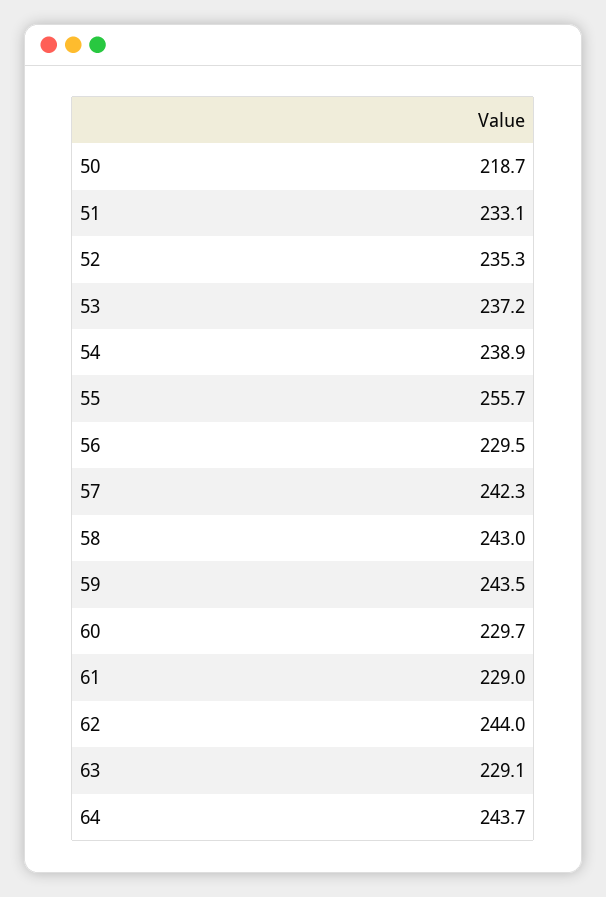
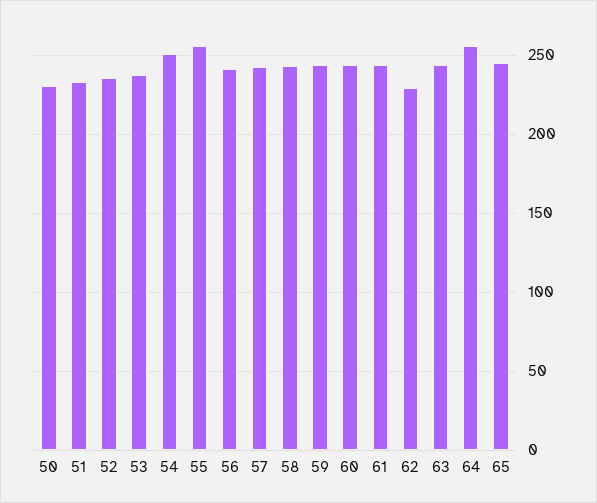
50: 218.7 -> 230
54: 238.9 -> 250
56: 229.5 -> 240
60: 229.7 -> 245
61: 229 -> 245
62: 244 -> 230
63: 229.1 -> 245
64: 243.7 -> 255
65: none -> 245

